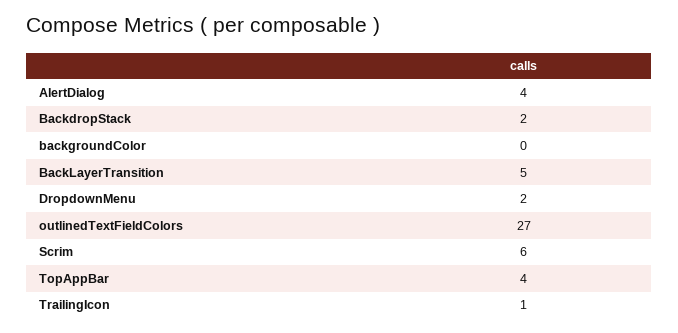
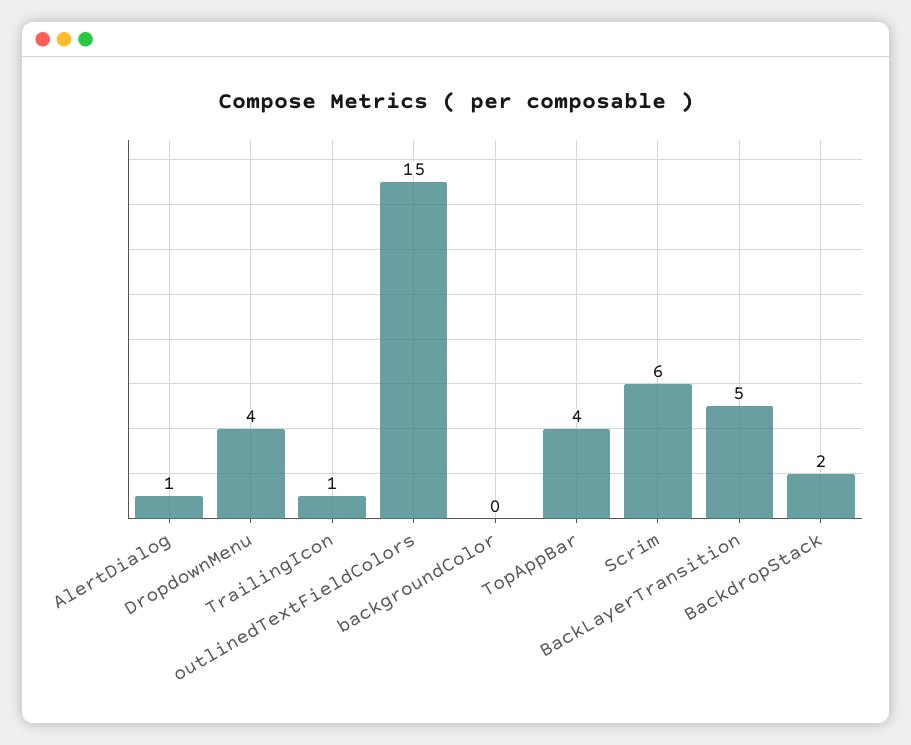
AlertDialog: 4 -> 1
DropdownMenu: 2 -> 4
outlinedTextFieldColors: 27 -> 15

